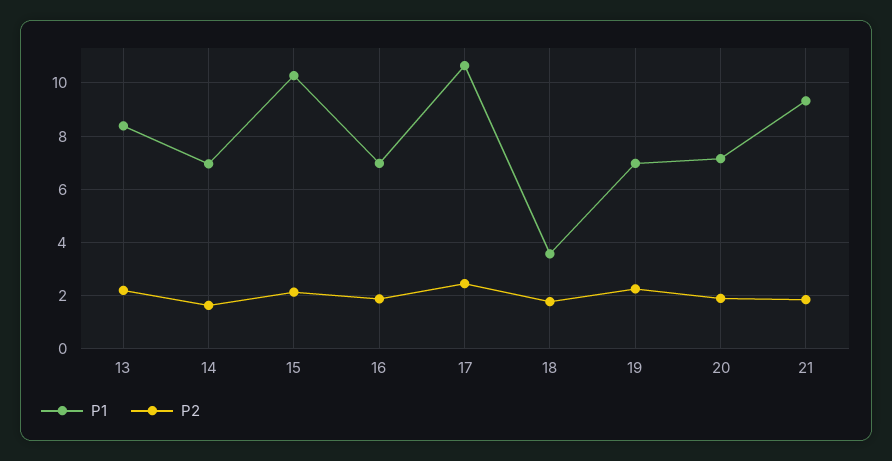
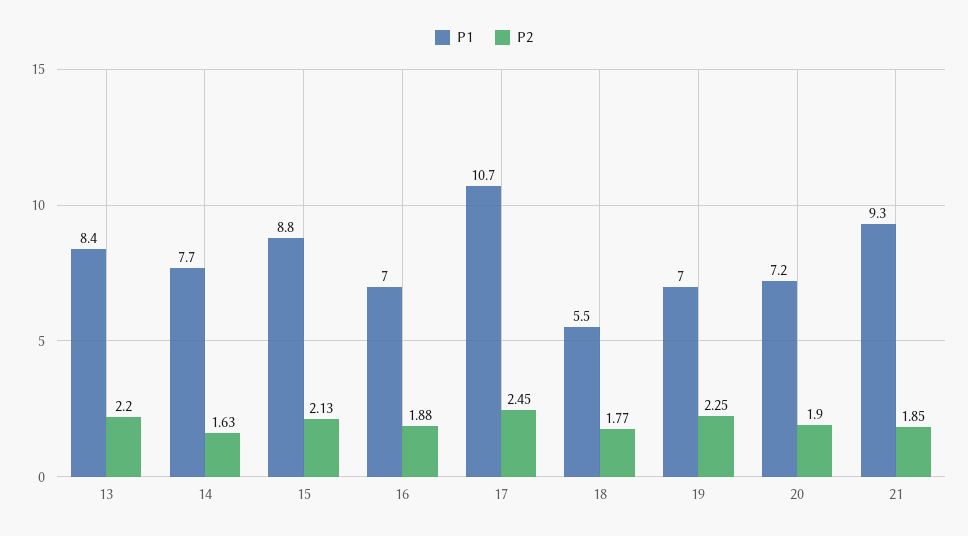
P1, 14: 7 -> 7.7
P1, 15: 10.25 -> 8.8
P1, 18: 3.5 -> 5.5

